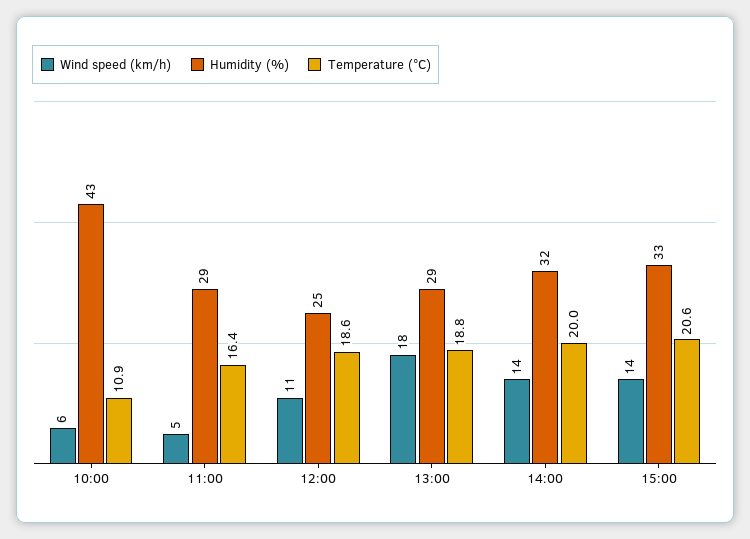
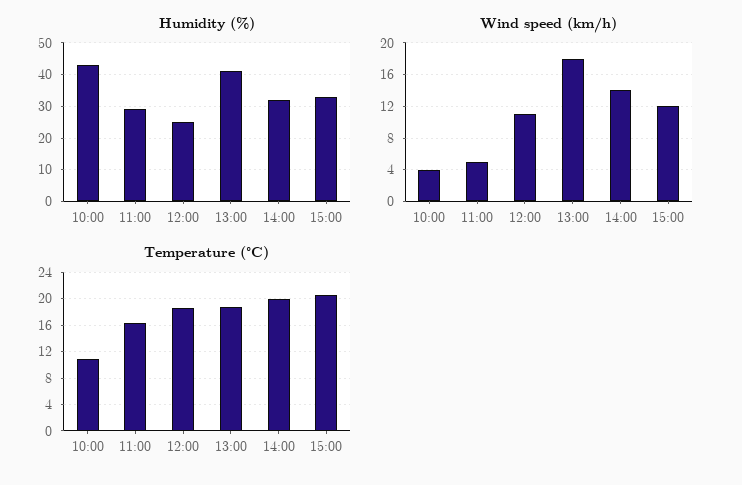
Wind speed (km/h), 10:00: 6 -> 4
Humidity (%), 13:00: 29 -> 40
Wind speed (km/h), 15:00: 14 -> 12

